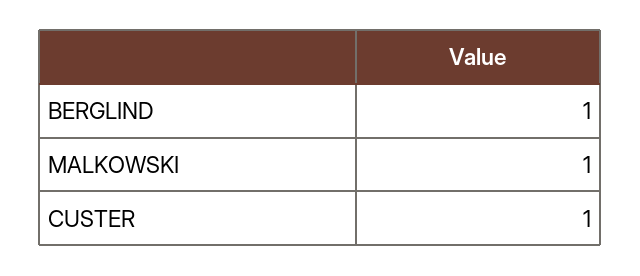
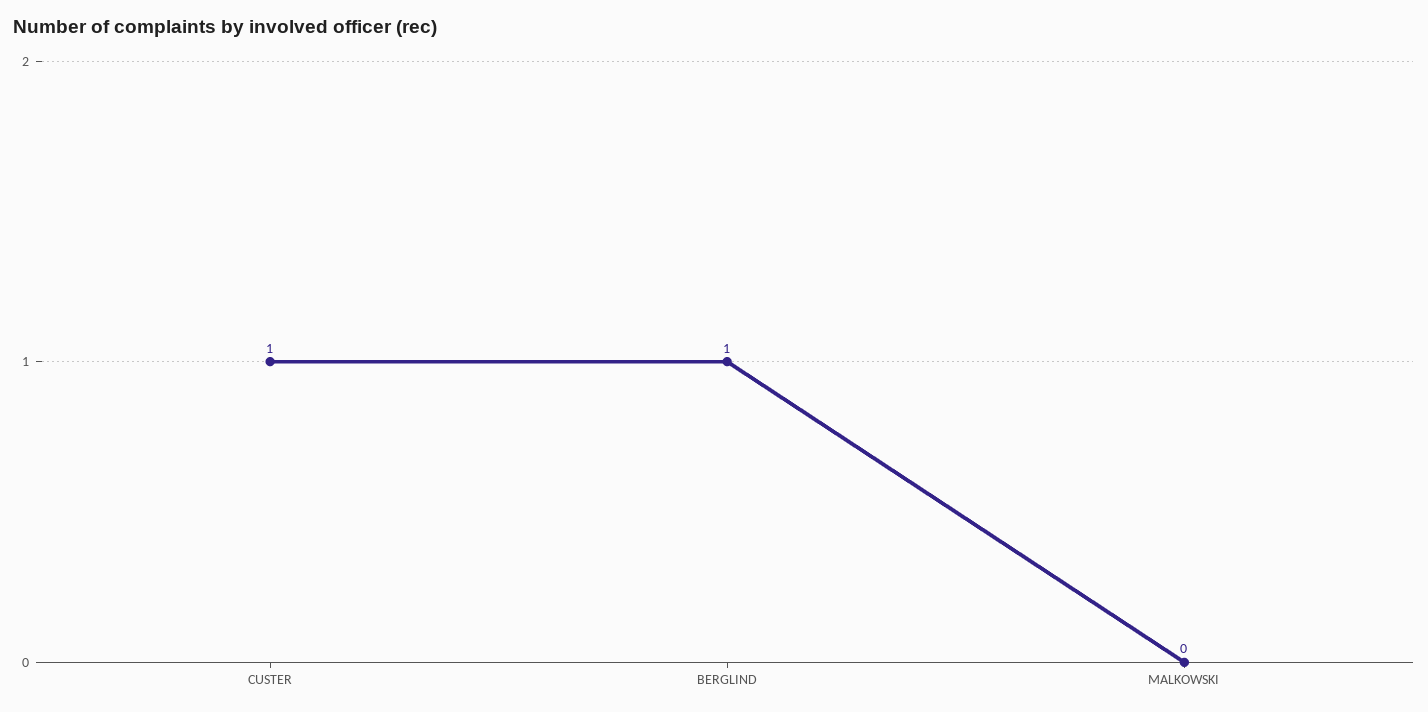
MALKOWSKI: 1 -> 0

